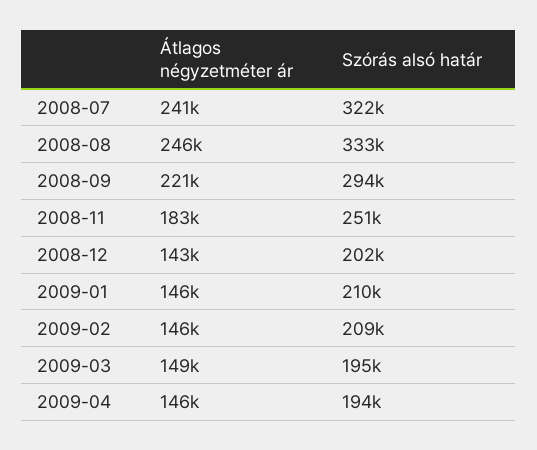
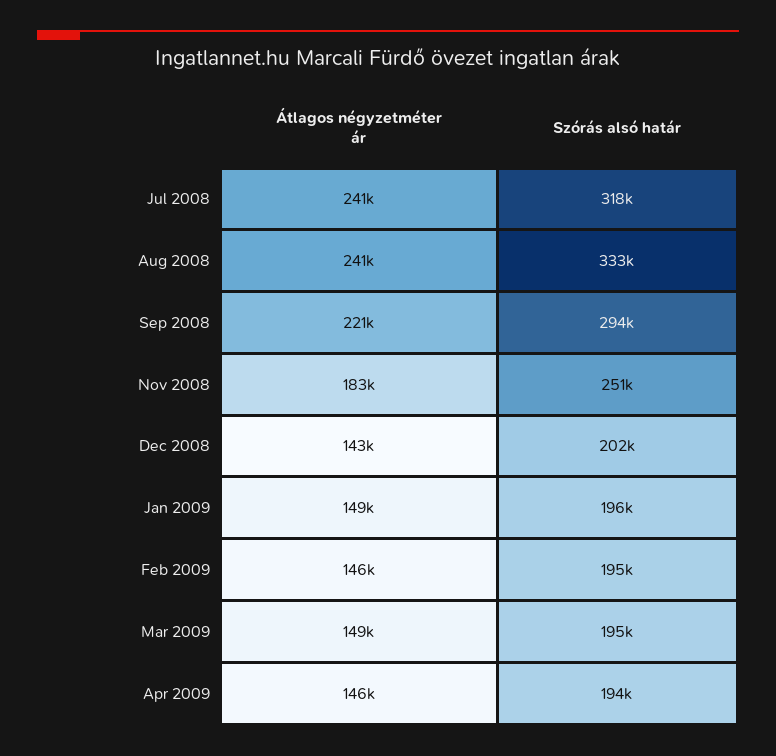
Szórás alsó határ, 2008-07: 322000 -> 318000
Átlagos négyzetméter ár, 2008-08: 246000 -> 241000
Átlagos négyzetméter ár, 2009-01: 146000 -> 149000
Szórás alsó határ, 2009-01: 210000 -> 196000
Szórás alsó határ, 2009-02: 209000 -> 195000

